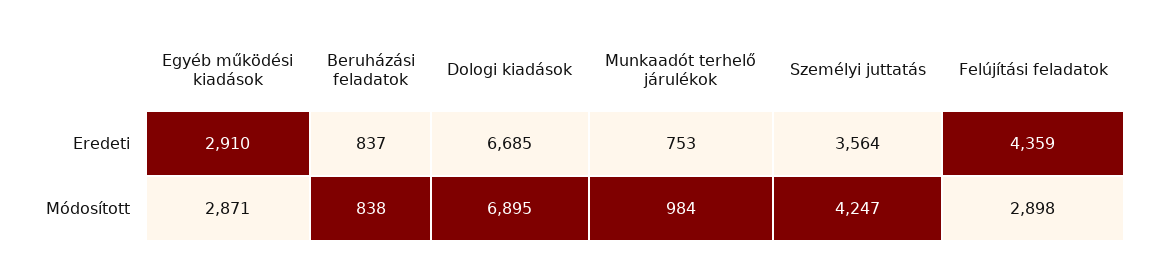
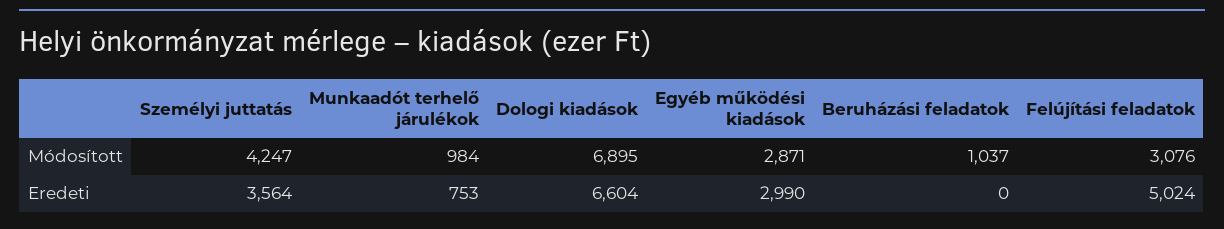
Egyéb működési kiadások, Eredeti: 2910 -> 2990
Beruházási feladatok, Eredeti: 837 -> 0
Dologi kiadások, Eredeti: 6685 -> 6604
Felújítási feladatok, Eredeti: 4359 -> 5024
Beruházási feladatok, Módosított: 838 -> 1037
Felújítási feladatok, Módosított: 2898 -> 3076

